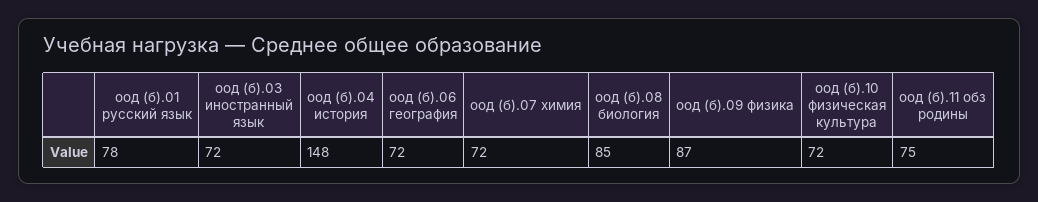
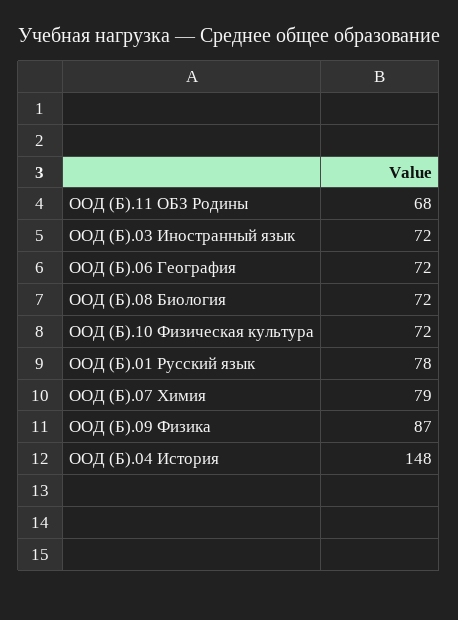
оод (б).07 химия: 72 -> 79
оод (б).08 биология: 85 -> 72
оод (б).11 обз родины: 75 -> 68

